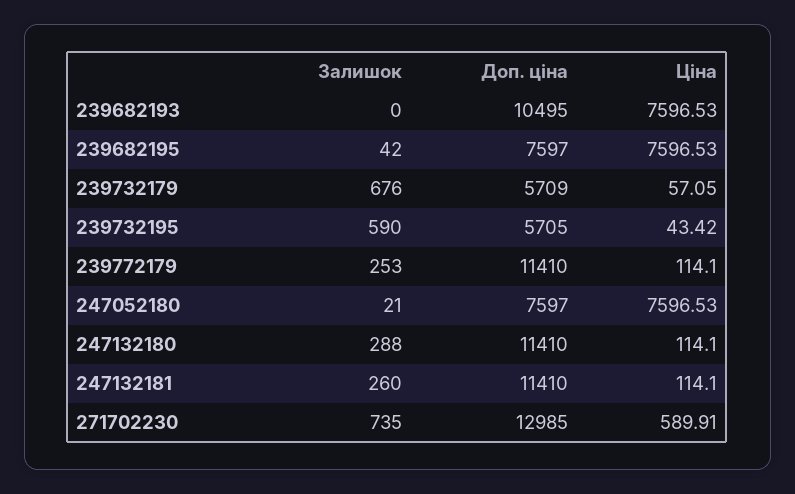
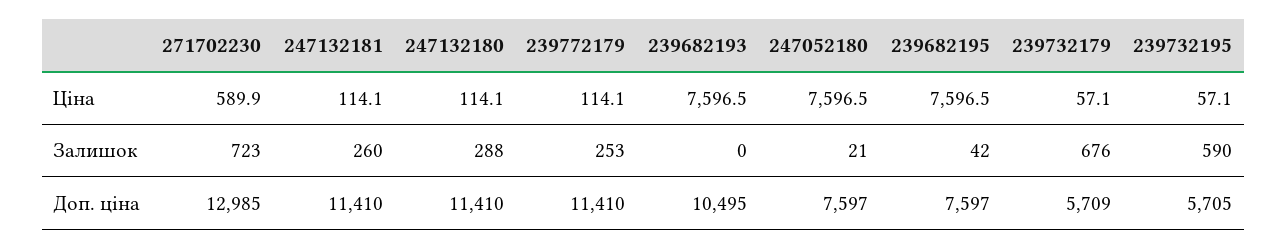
Ціна, 239732195: 43.42 -> 57.1
Залишок, 271702230: 735 -> 723

